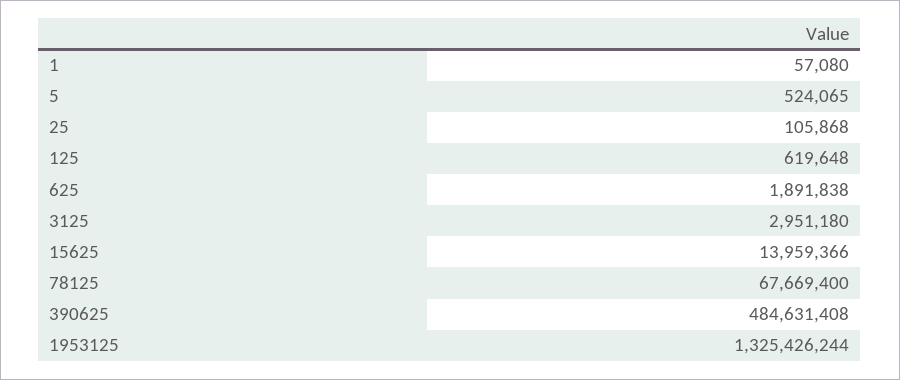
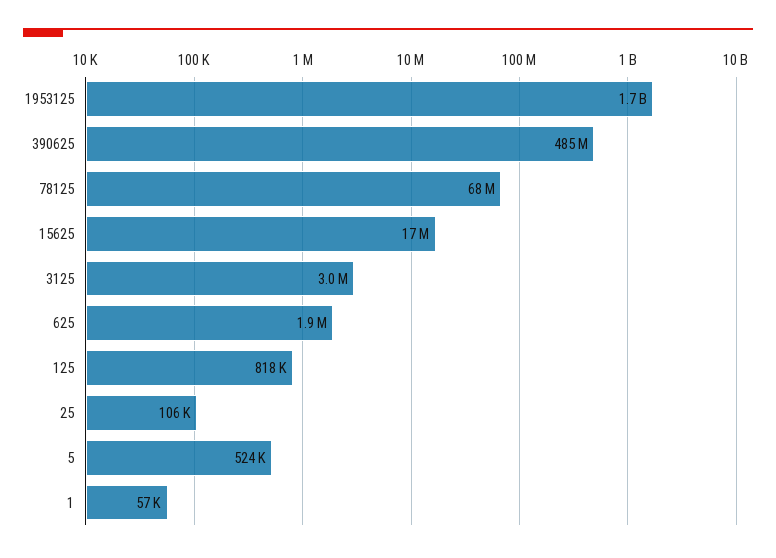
125: 619648 -> 818000
15625: 13959366 -> 17000000
1953125: 1325426244 -> 1700000000

